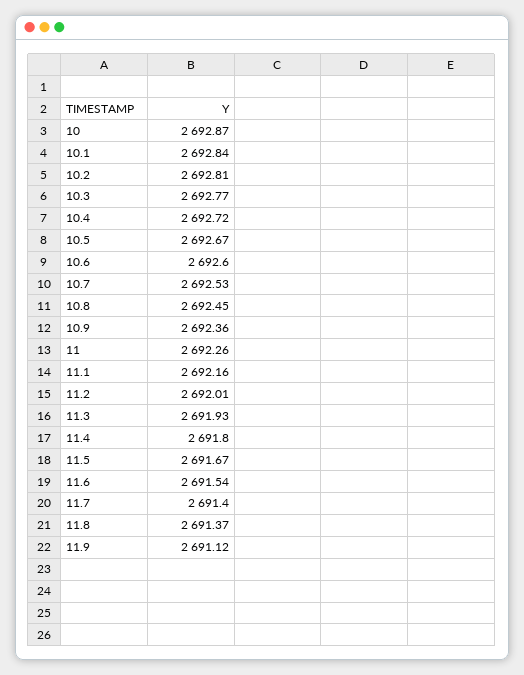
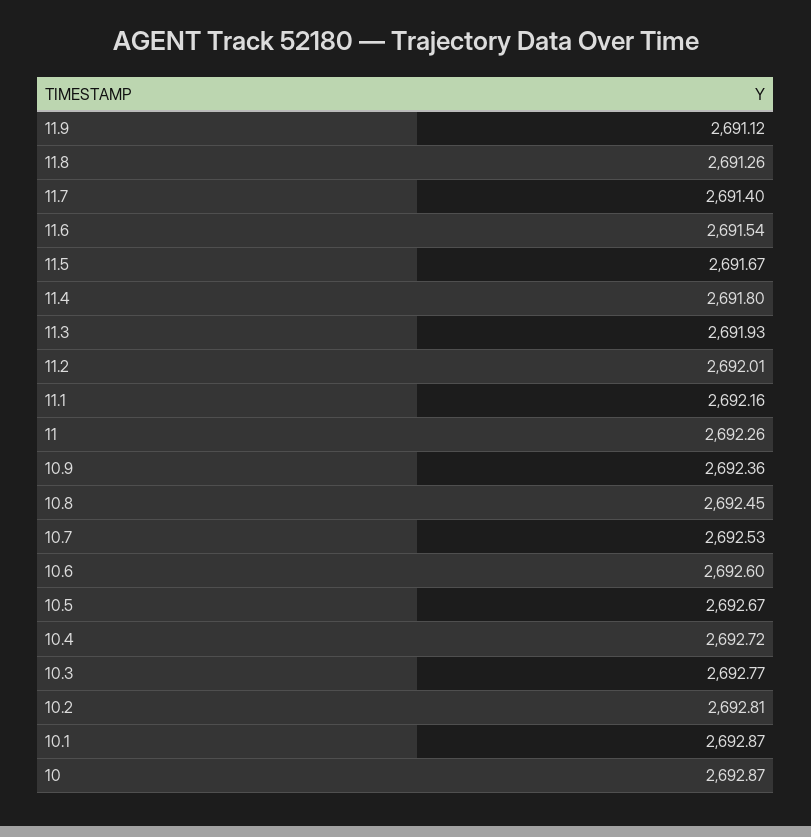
10.1: 2692.84 -> 2692.87
11.8: 2691.37 -> 2691.26

